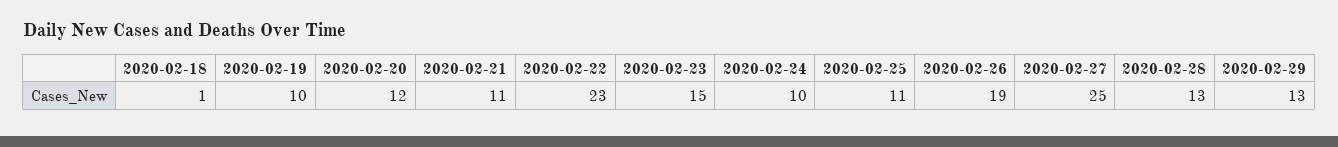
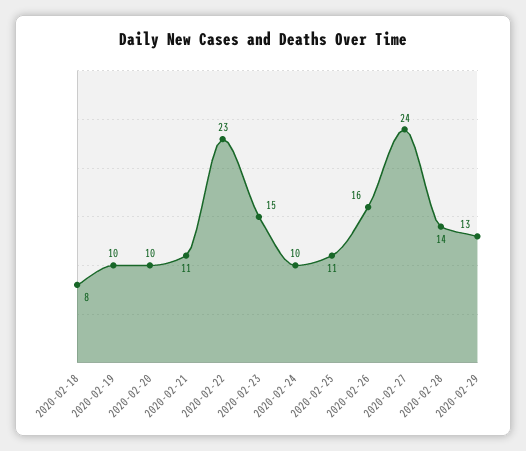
2020-02-18: 1 -> 8
2020-02-20: 12 -> 10
2020-02-26: 19 -> 16
2020-02-27: 25 -> 24
2020-02-28: 13 -> 14

